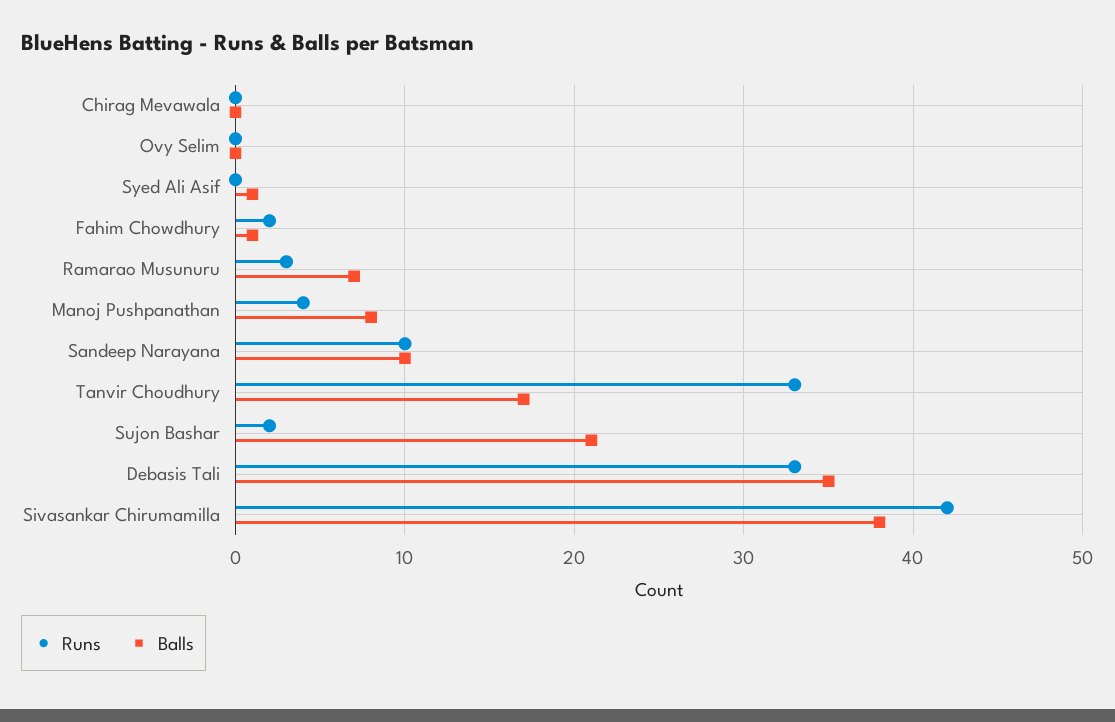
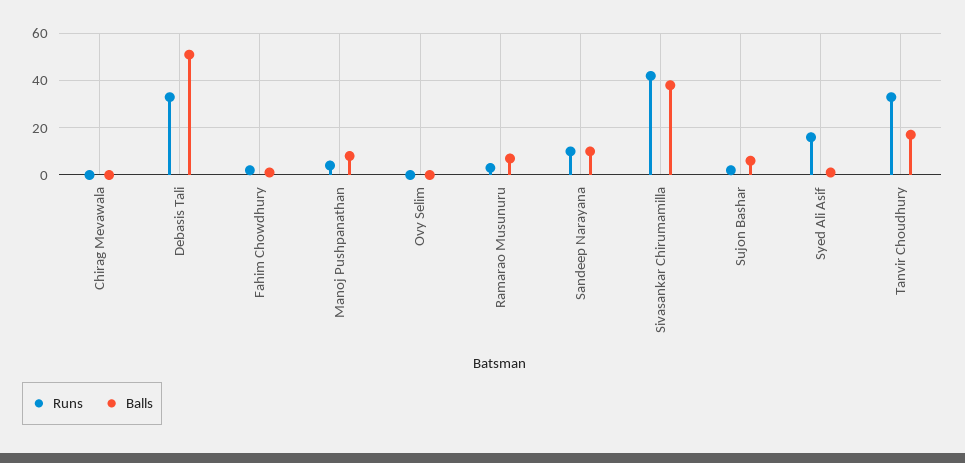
Runs, Syed Ali Asif: 0 -> 15
Balls, Sujon Bashar: 21 -> 5
Balls, Debasis Tali: 35 -> 50

